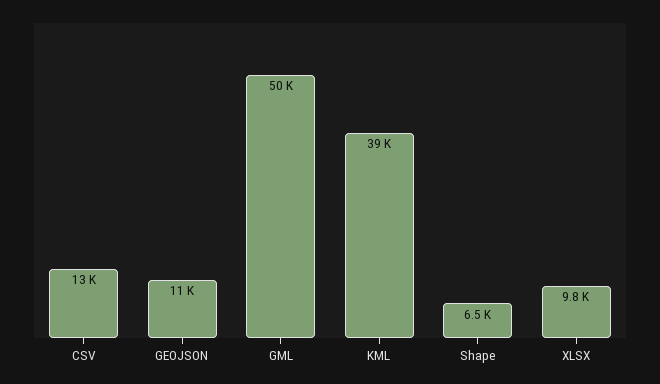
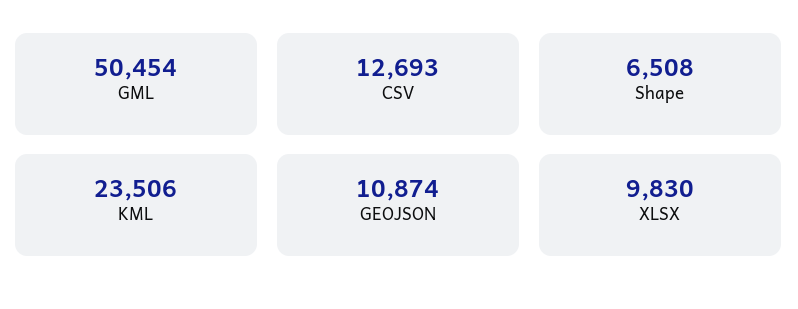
KML: 39000 -> 23506

